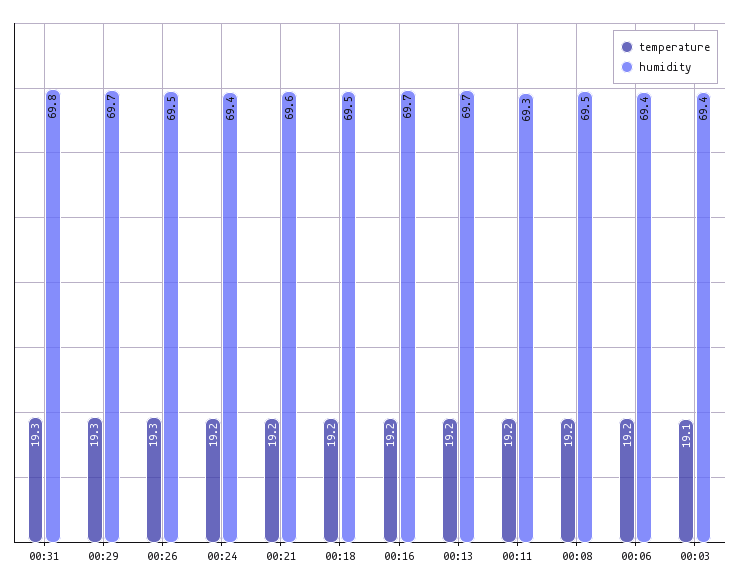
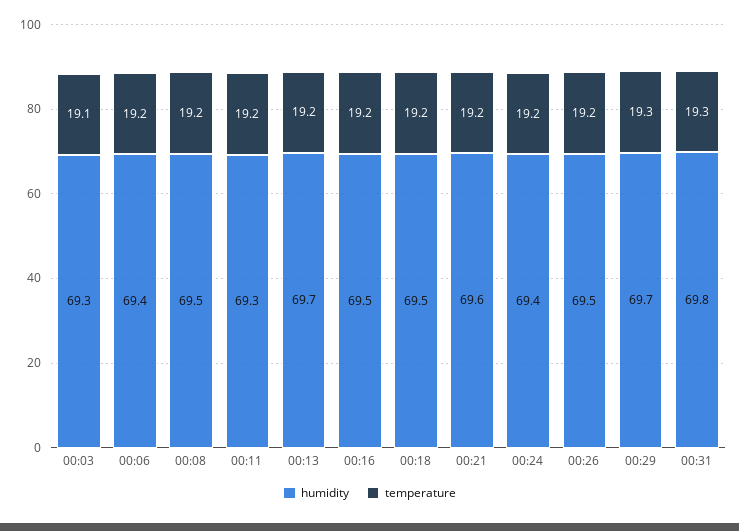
temperature, 00:26: 19.3 -> 19.2
humidity, 00:16: 69.7 -> 69.5
humidity, 00:03: 69.4 -> 69.3

